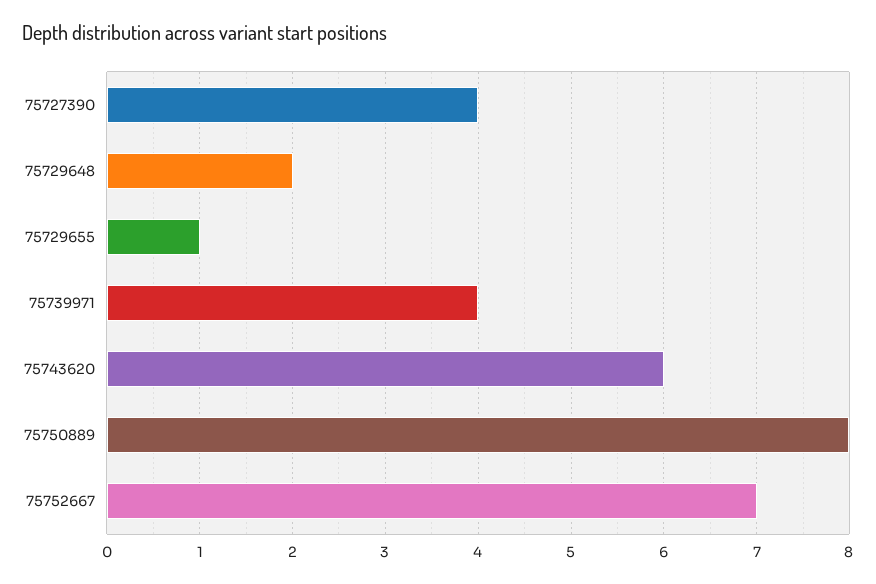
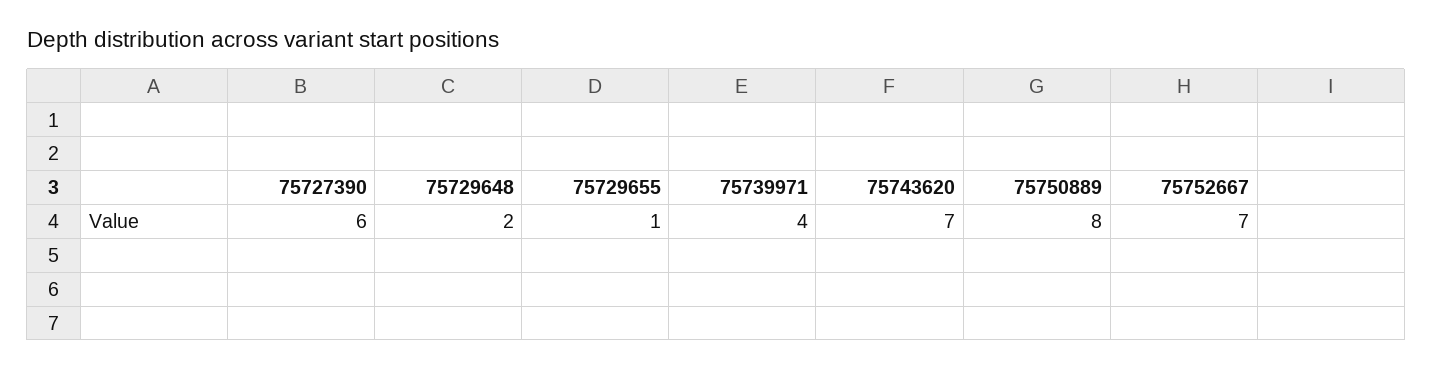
75727390: 4 -> 6
75743620: 6 -> 7

